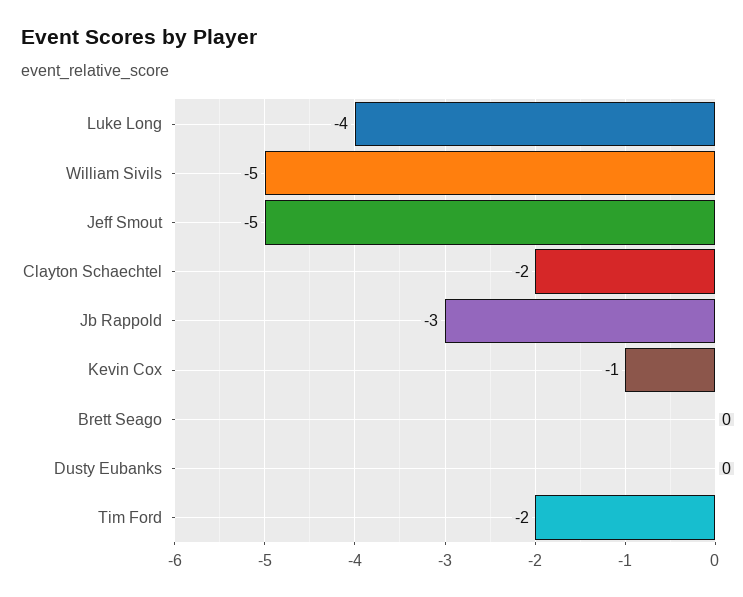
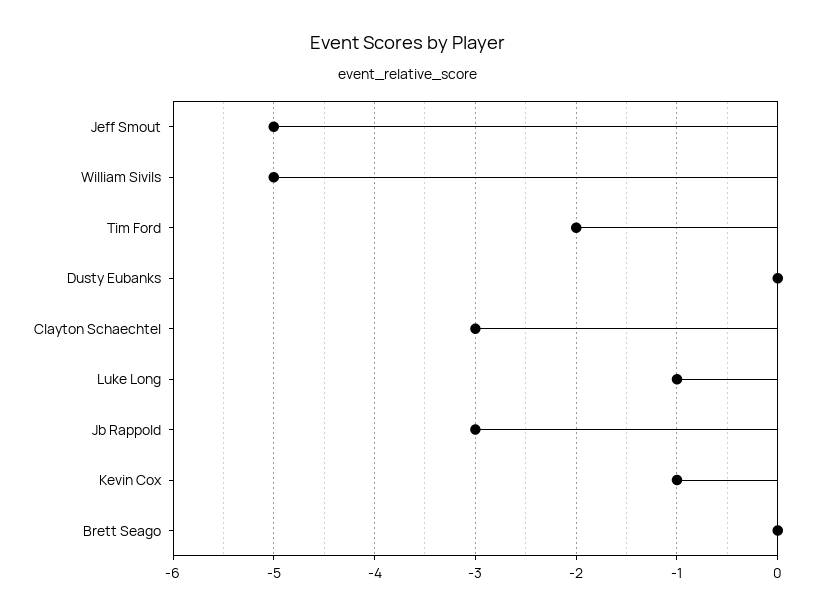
Luke Long: -4 -> -1
Clayton Schaechtel: -2 -> -3

